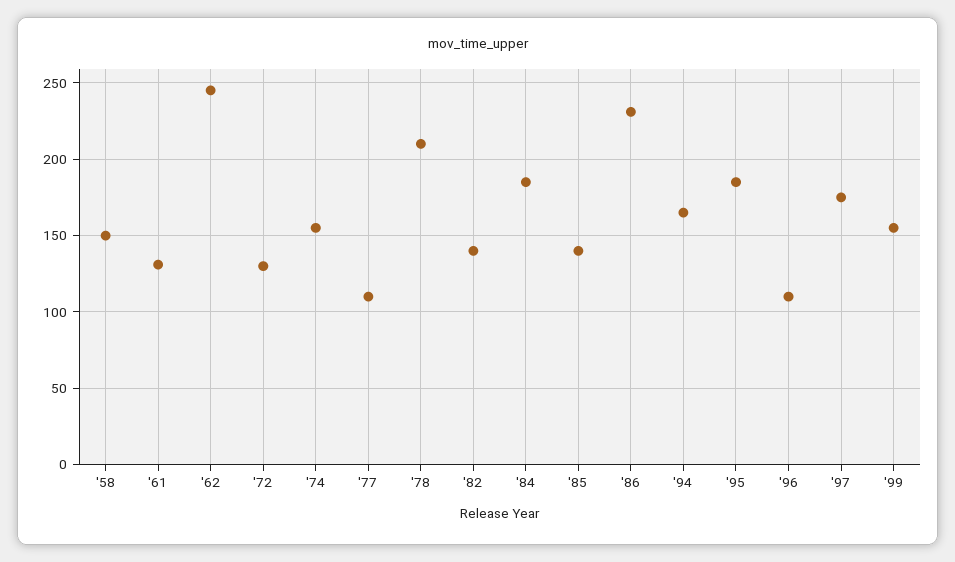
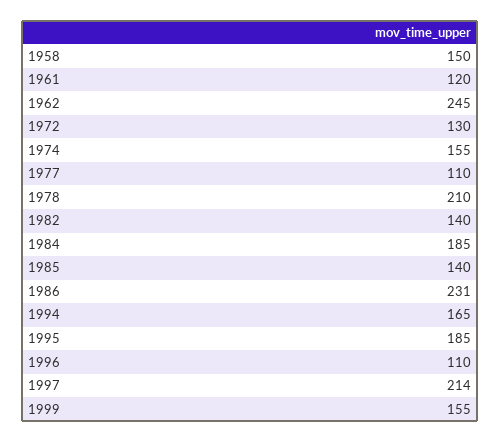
'61: 130 -> 120
'97: 175 -> 214

